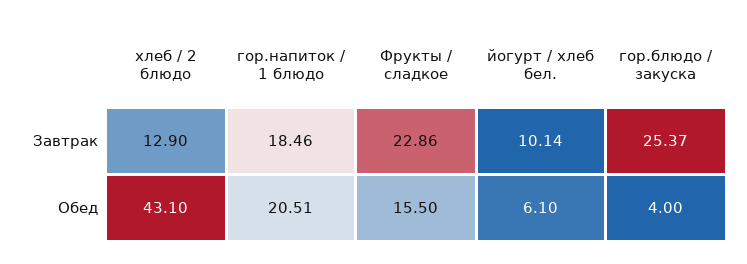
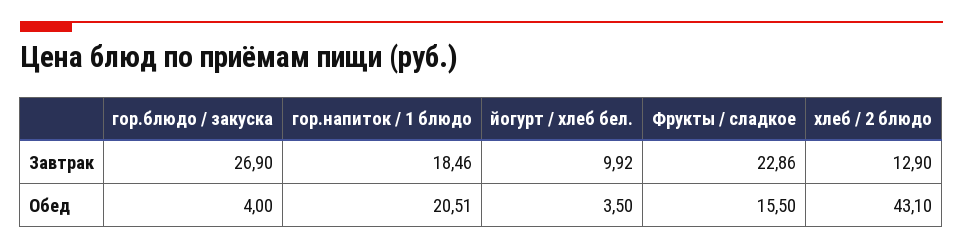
йогурт / хлеб бел., Завтрак: 10.14 -> 9.92
гор.блюдо / закуска, Завтрак: 25.37 -> 26.9
йогурт / хлеб бел., Обед: 6.1 -> 3.5

